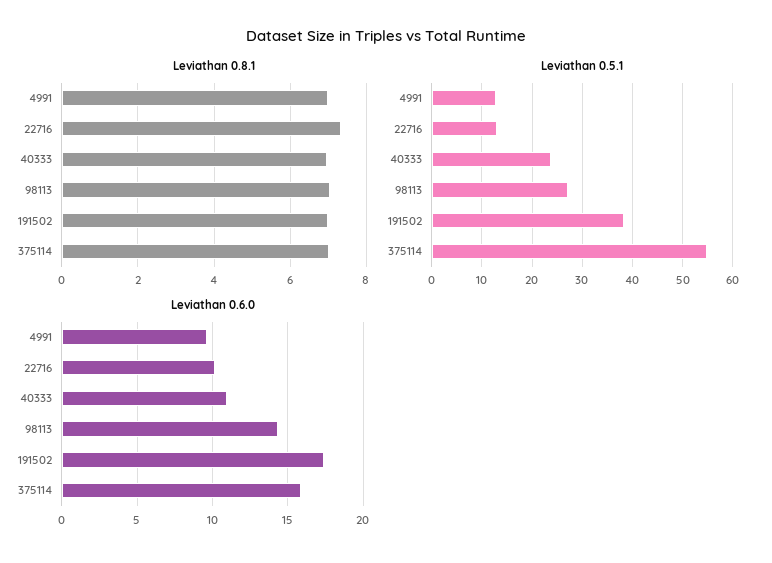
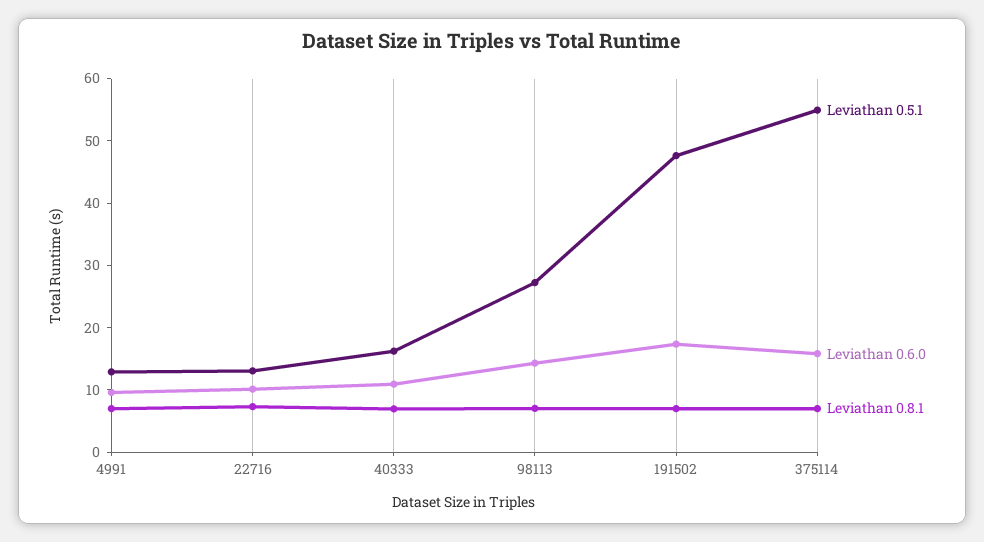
Leviathan 0.5.1, 40333: 24 -> 16
Leviathan 0.5.1, 191502: 38 -> 48

